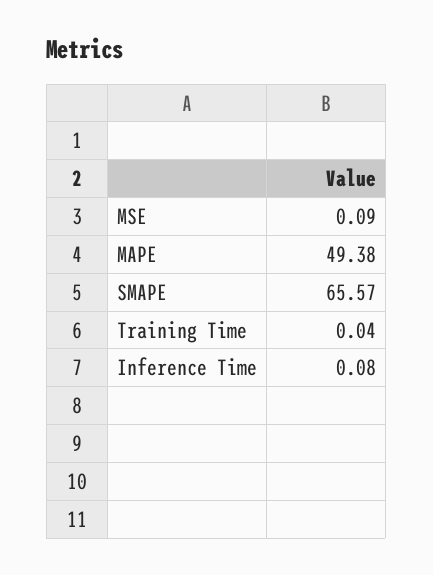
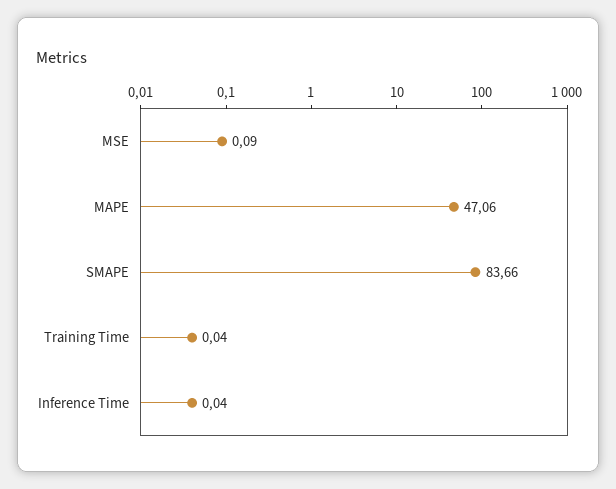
MAPE: 49.38 -> 47.06
SMAPE: 65.57 -> 83.66
Inference Time: 0.08 -> 0.04

